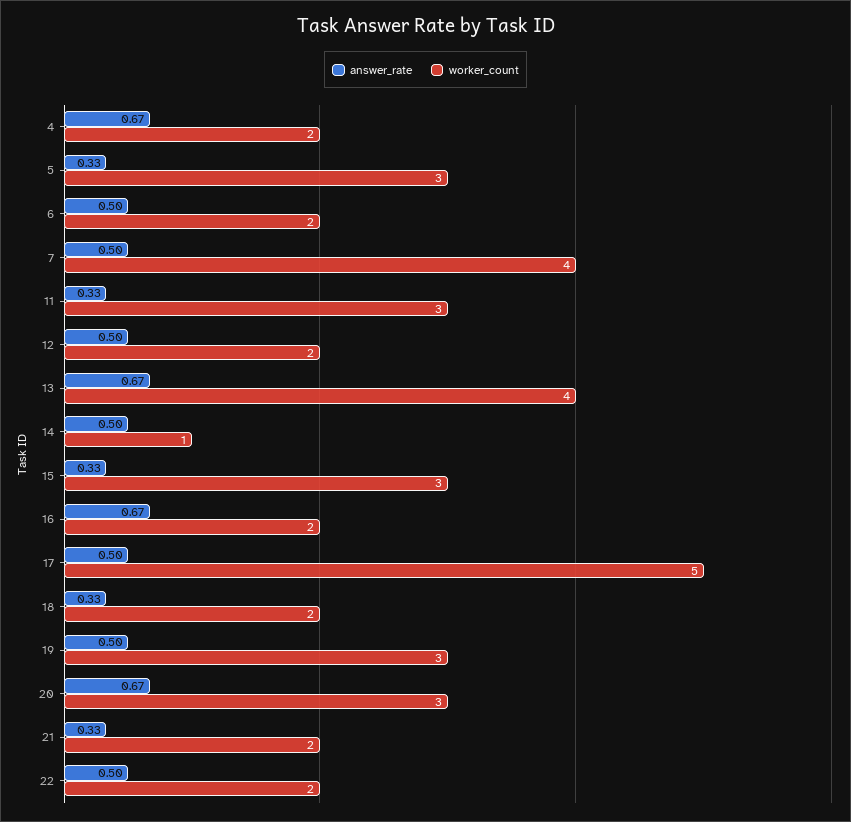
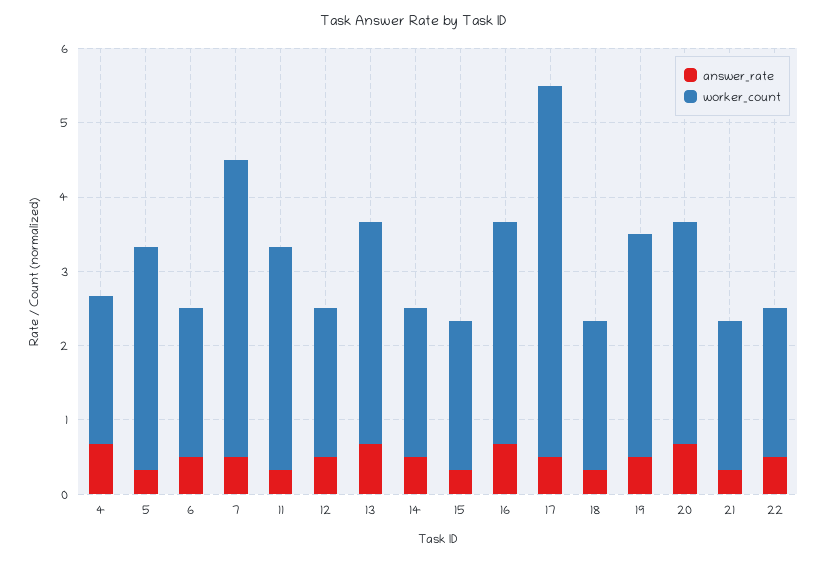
worker_count, 13: 4 -> 3
worker_count, 14: 1 -> 2
worker_count, 15: 3 -> 2
worker_count, 16: 2 -> 3

